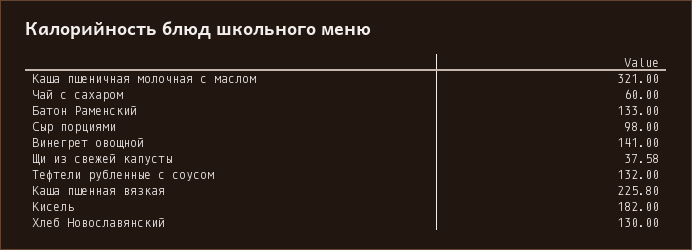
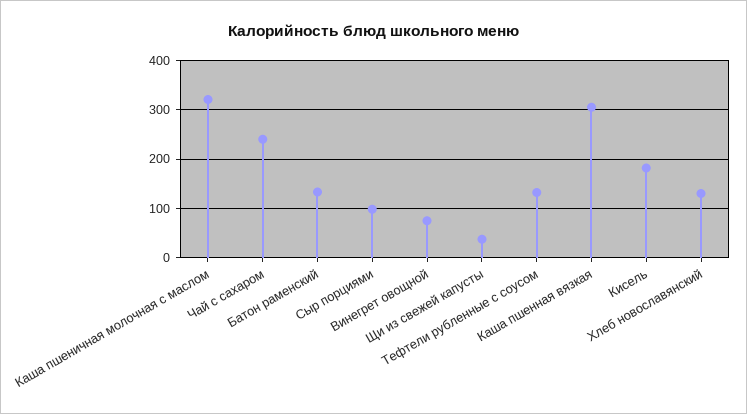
Чай с сахаром: 60 -> 240
Винегрет овощной: 141 -> 80
Каша пшенная вязкая: 225.8 -> 300

